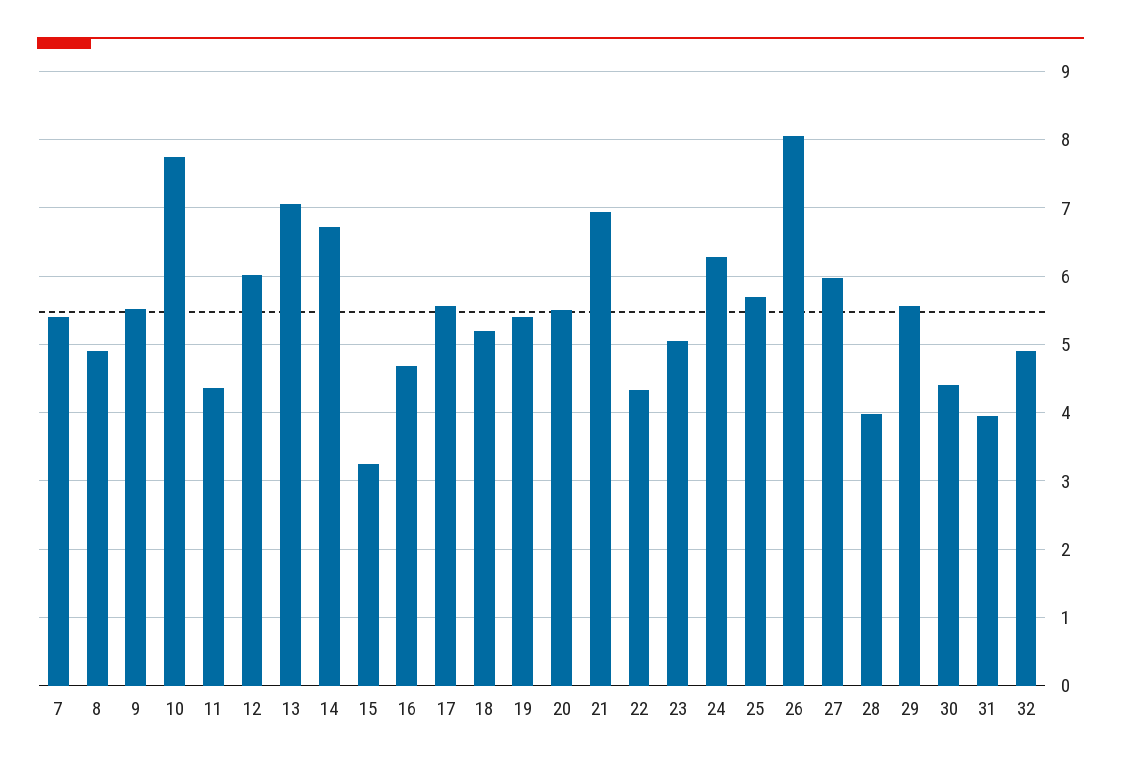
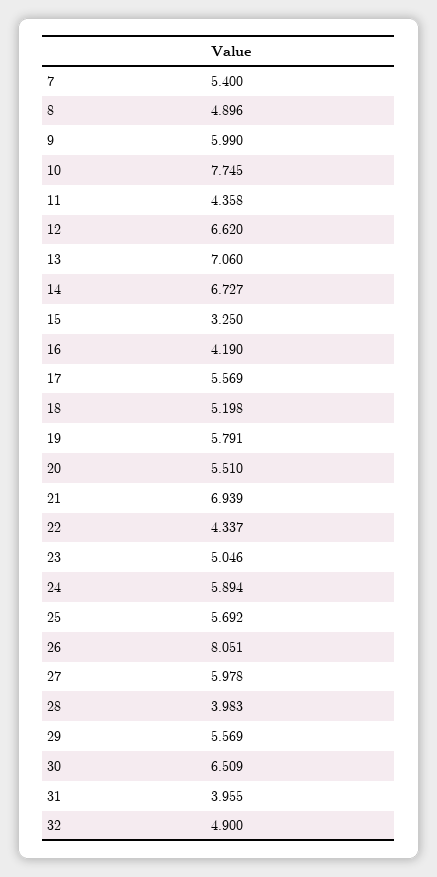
9: 5.5 -> 5.99
12: 6 -> 6.62
16: 4.7 -> 4.19
19: 5.4 -> 5.791
24: 6.3 -> 5.894
30: 4.4 -> 6.509

